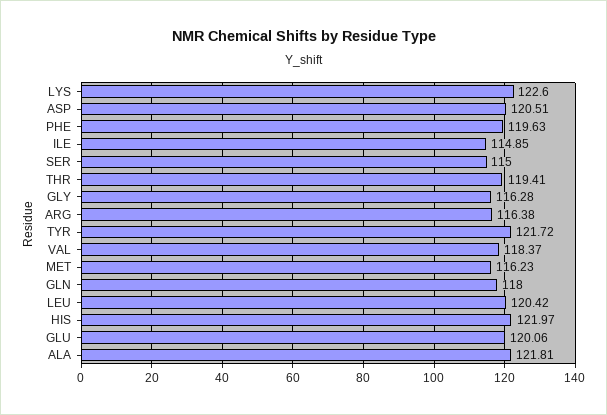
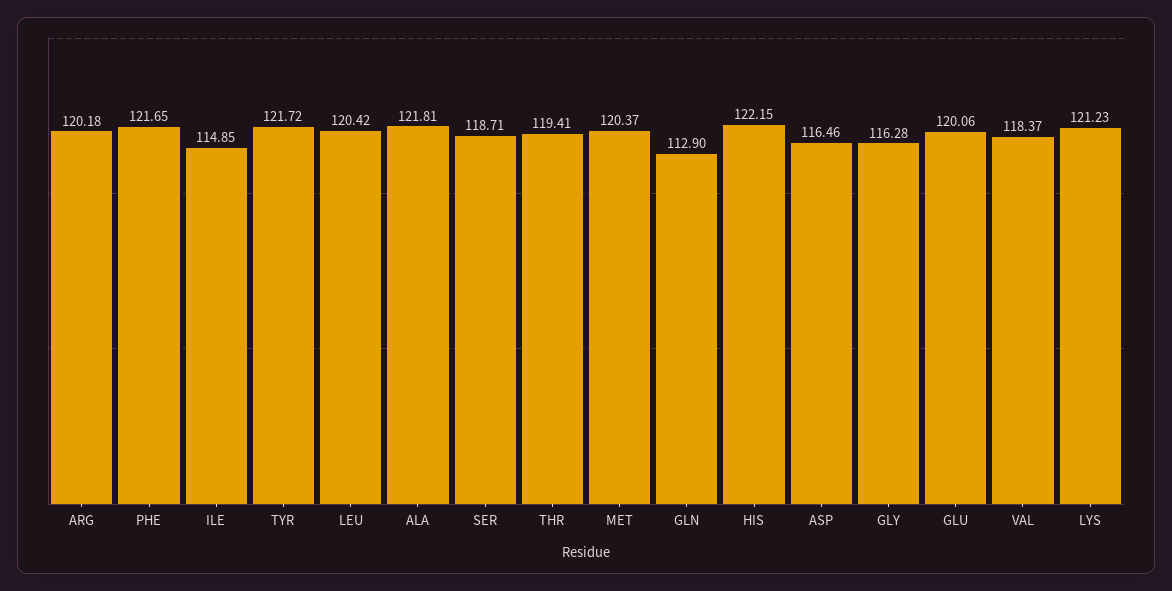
LYS: 122.6 -> 121.23
ASP: 120.51 -> 116.46
PHE: 119.63 -> 121.65
SER: 115 -> 118.71
ARG: 116.38 -> 120.18
MET: 116.23 -> 120.37
GLN: 118 -> 112.9
HIS: 121.97 -> 122.15

